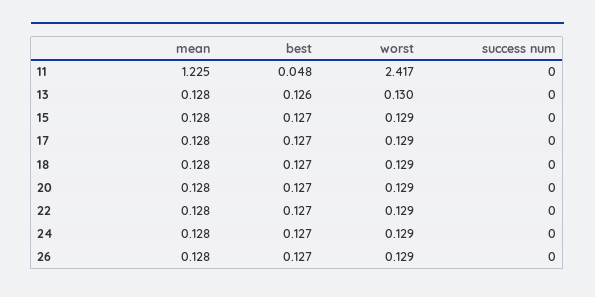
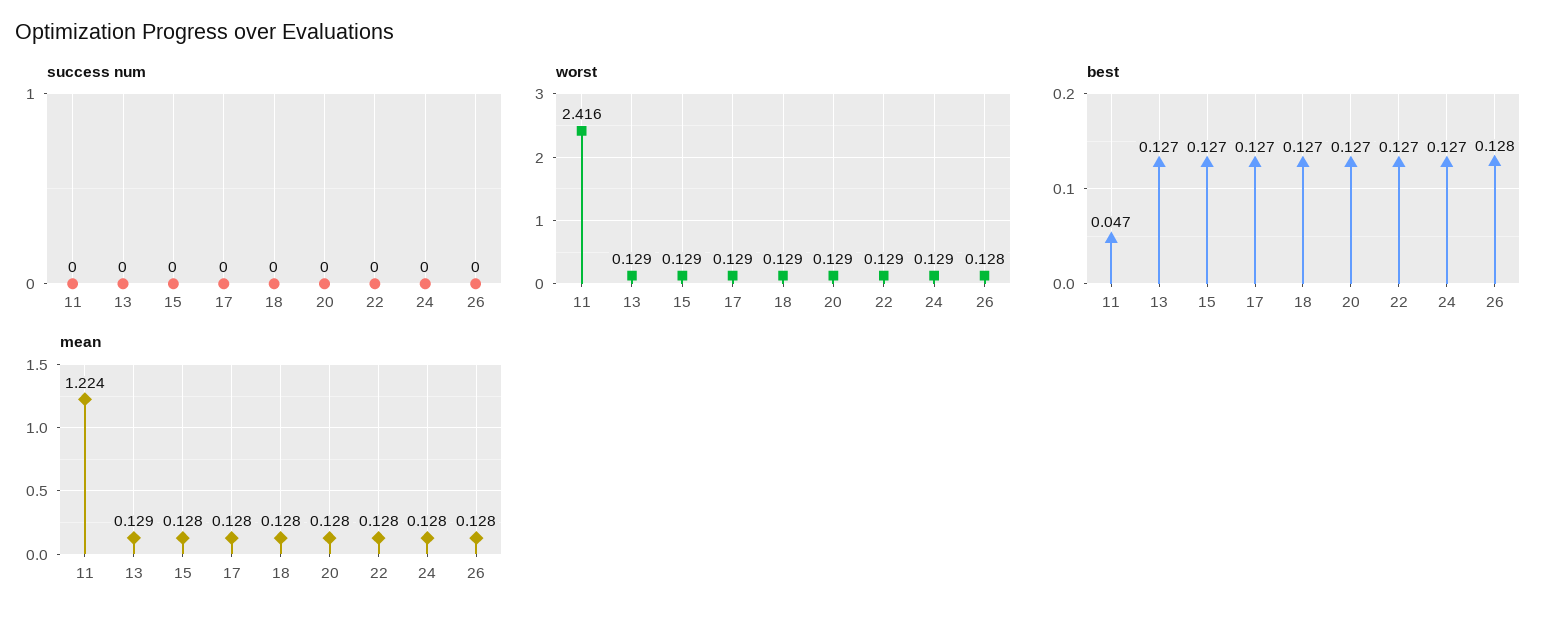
mean, 11: 1.225 -> 1.224
best, 11: 0.048 -> 0.047
worst, 11: 2.417 -> 2.416
mean, 13: 0.128 -> 0.129
best, 13: 0.126 -> 0.127
worst, 13: 0.13 -> 0.129
best, 26: 0.127 -> 0.128
worst, 26: 0.129 -> 0.128

